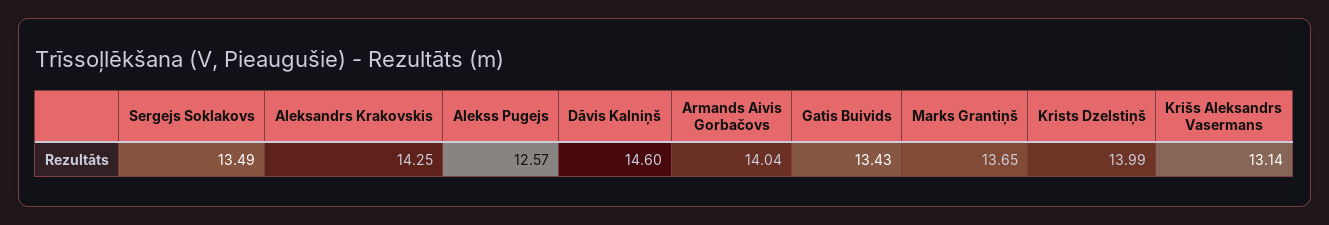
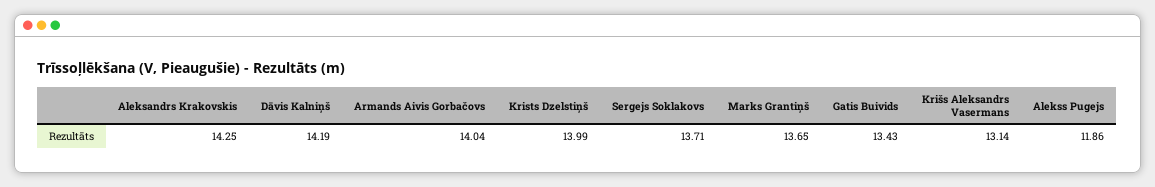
Sergejs Soklakovs: 13.49 -> 13.71
Alekss Pugejs: 12.57 -> 11.86
Dāvis Kalniņš: 14.6 -> 14.19

